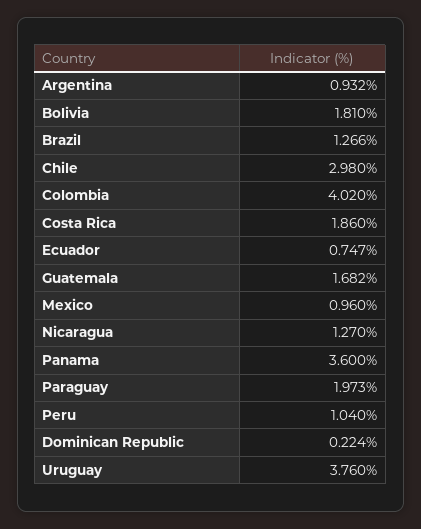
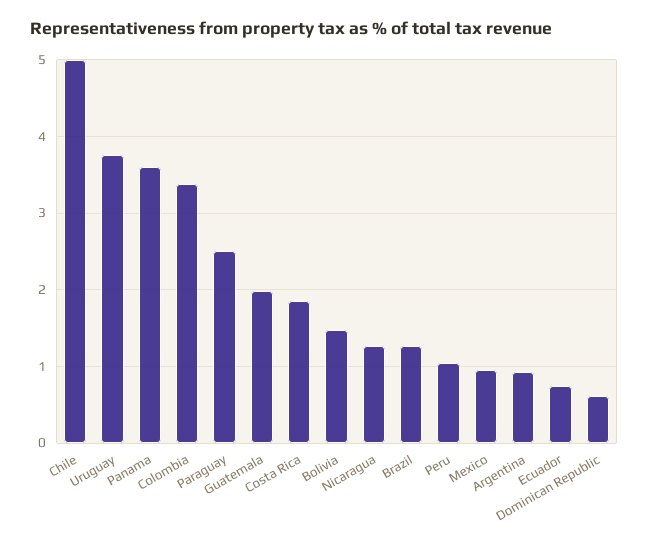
Bolivia: 1.81 -> 1.5
Chile: 2.98 -> 5
Colombia: 4.02 -> 3.4
Guatemala: 1.682 -> 2
Paraguay: 1.973 -> 2.5
Dominican Republic: 0.224 -> 0.6

